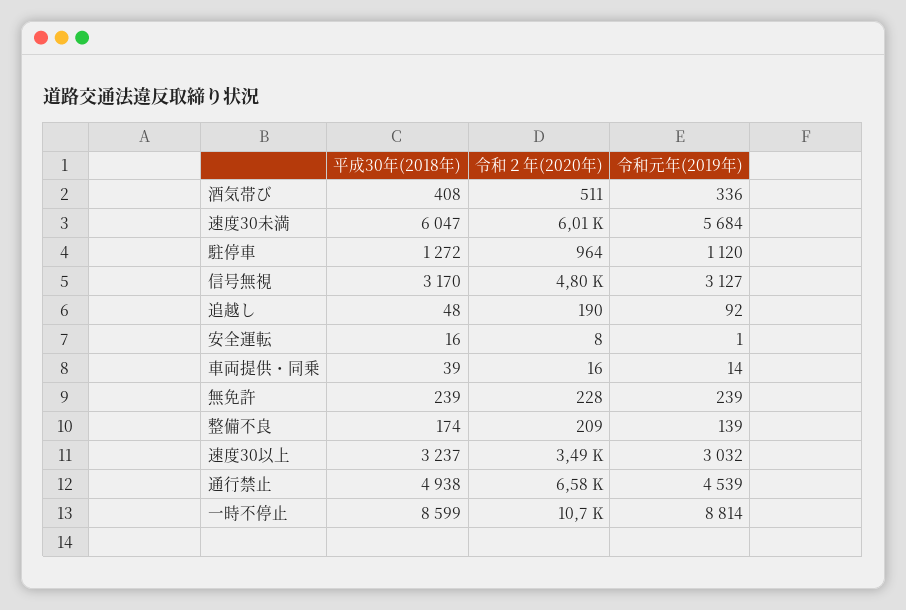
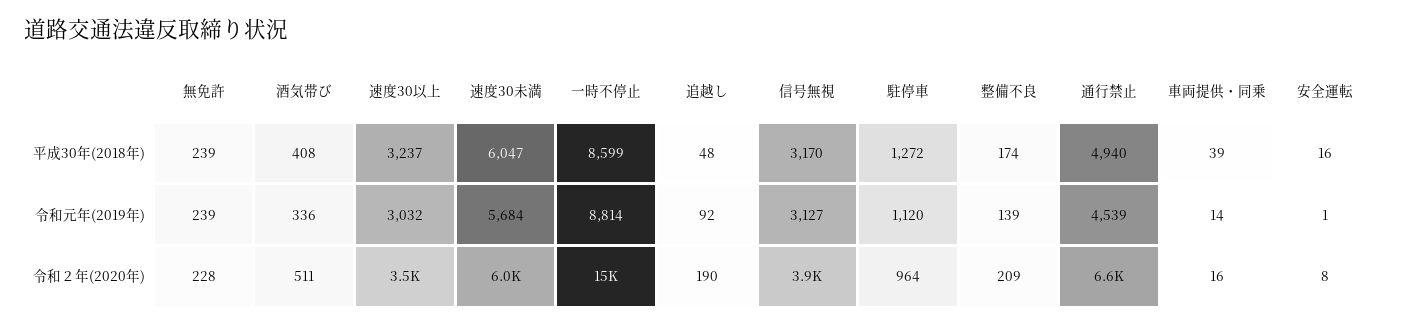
令和２年(2020年), 信号無視: 4800 -> 3900
平成30年(2018年), 通行禁止: 4938 -> 4940
令和２年(2020年), 一時不停止: 10700 -> 15000

